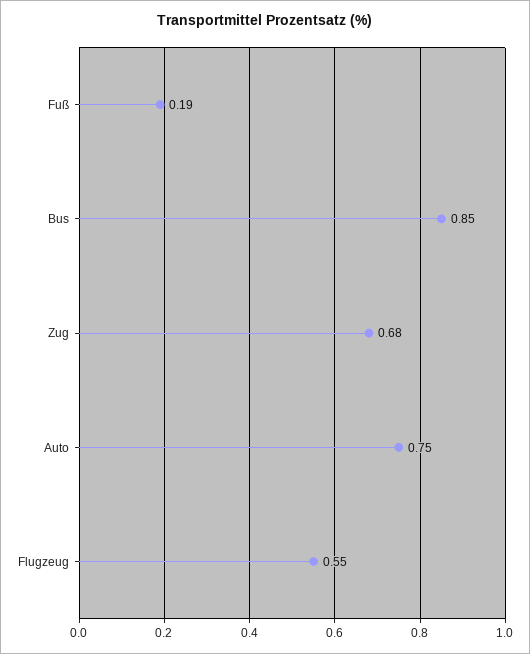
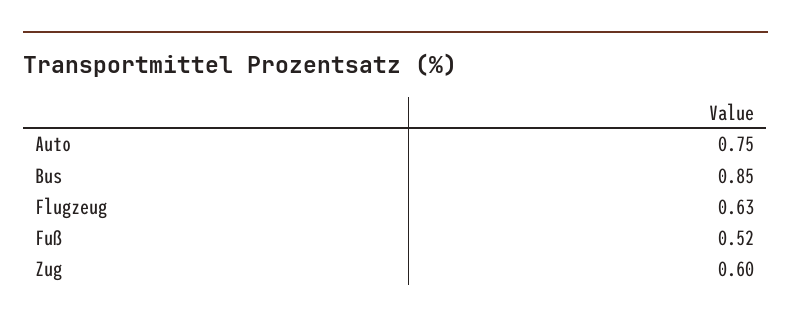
Fuß: 0.19 -> 0.52
Zug: 0.68 -> 0.6
Flugzeug: 0.55 -> 0.63

